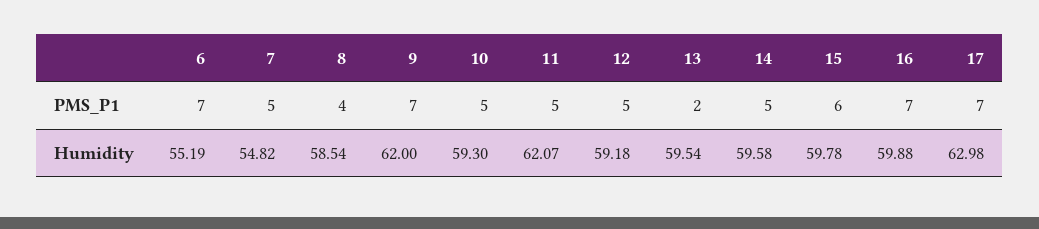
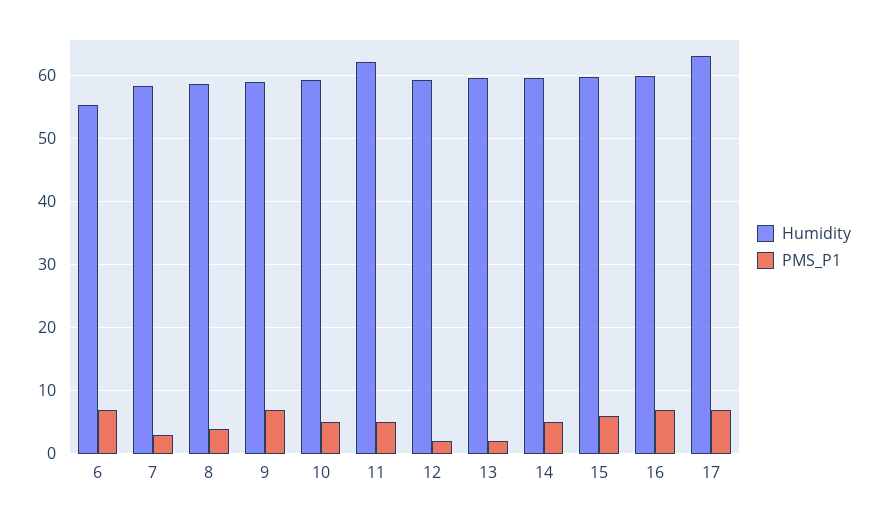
PMS_P1, 7: 5 -> 3
PMS_P1, 12: 5 -> 2
Humidity, 7: 54.82 -> 58
Humidity, 9: 62 -> 59

